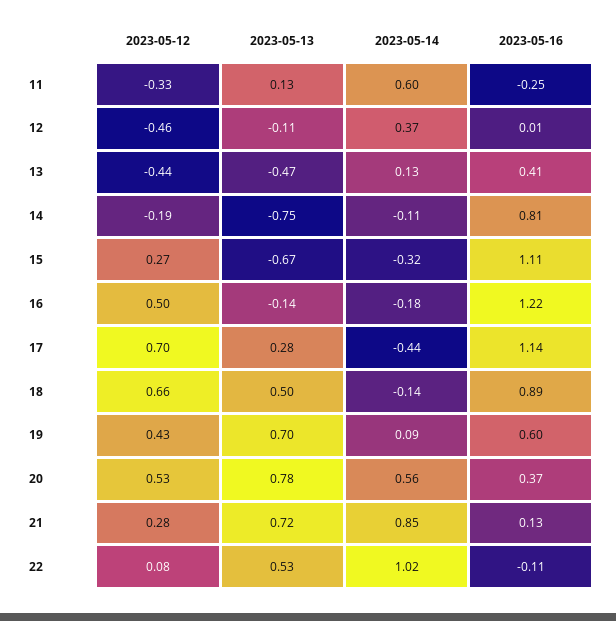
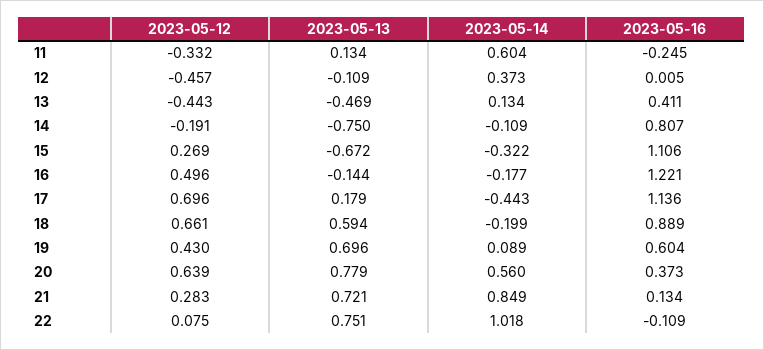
2023-05-13, 17: 0.28 -> 0.179
2023-05-13, 18: 0.5 -> 0.594
2023-05-14, 18: -0.14 -> -0.199
2023-05-12, 20: 0.53 -> 0.639
2023-05-13, 22: 0.53 -> 0.751

